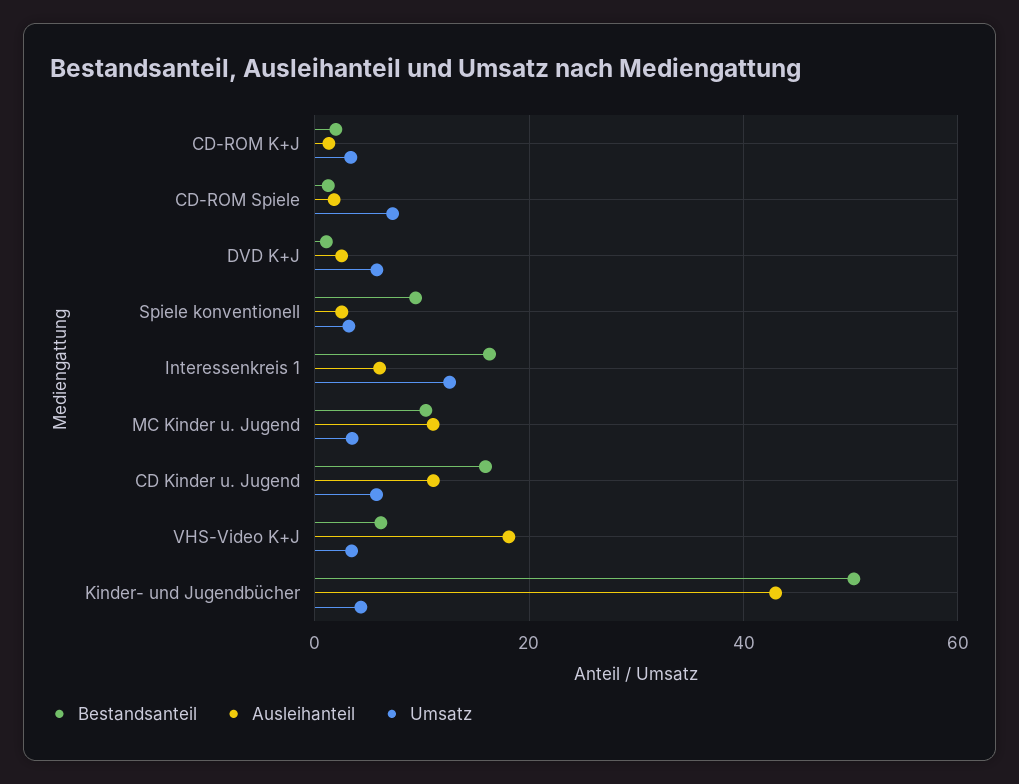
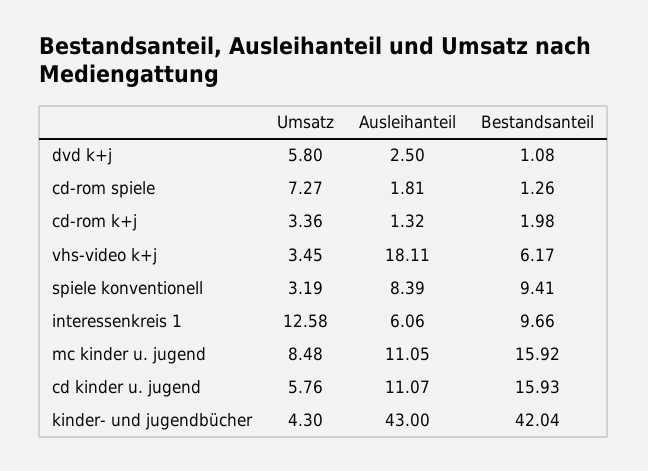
Ausleihanteil, Spiele konventionell: 2 -> 8.39
Bestandsanteil, Interessenkreis 1: 16 -> 9.66
Bestandsanteil, MC Kinder u. Jugend: 10 -> 15.92
Umsatz, MC Kinder u. Jugend: 4 -> 8.48
Bestandsanteil, Kinder- und Jugendbücher: 50 -> 42.04

